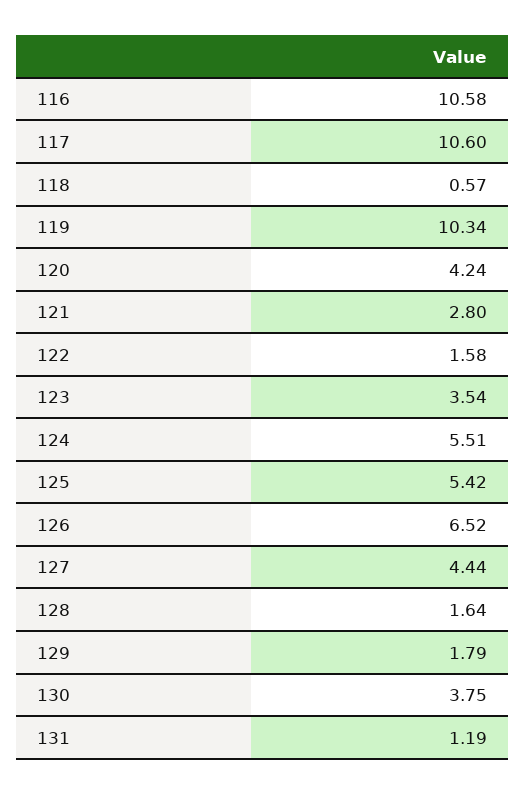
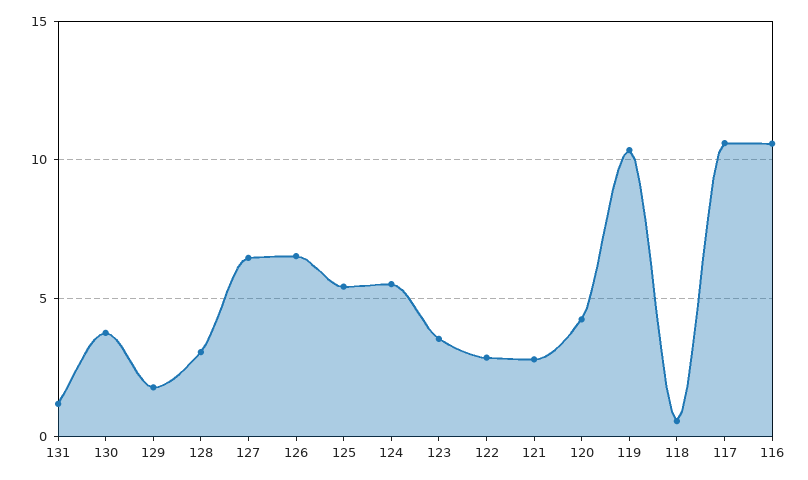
122: 1.58 -> 3
127: 4.44 -> 6.5
128: 1.64 -> 3

